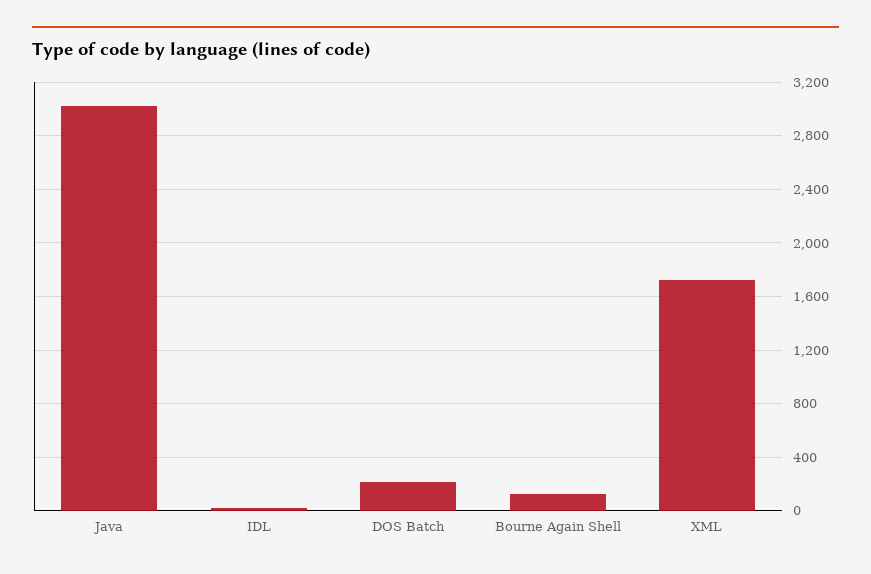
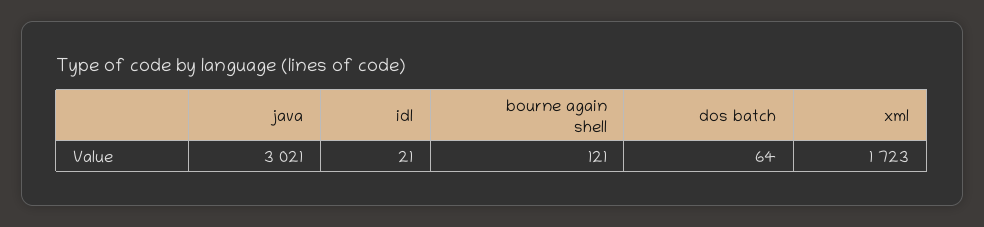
DOS Batch: 200 -> 64

